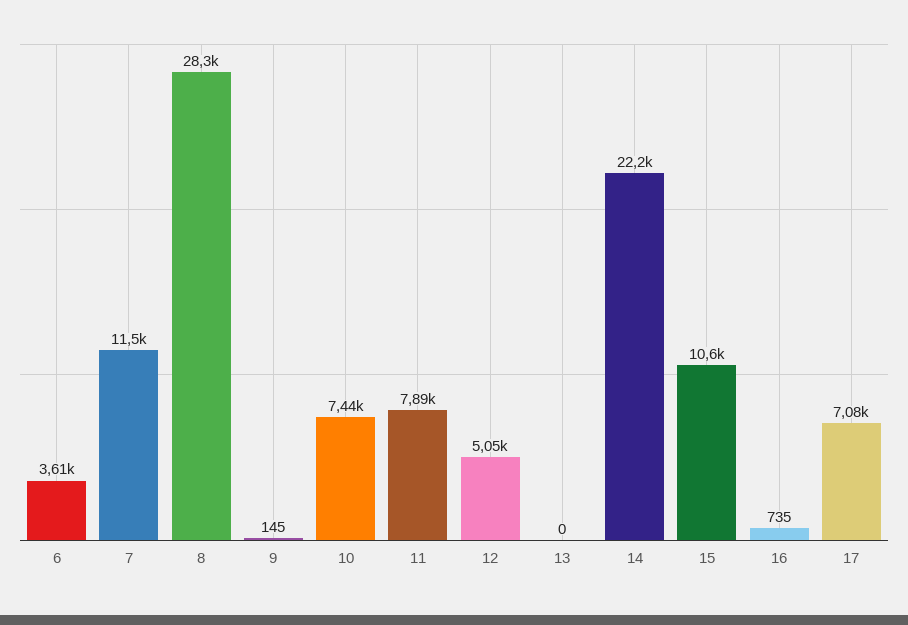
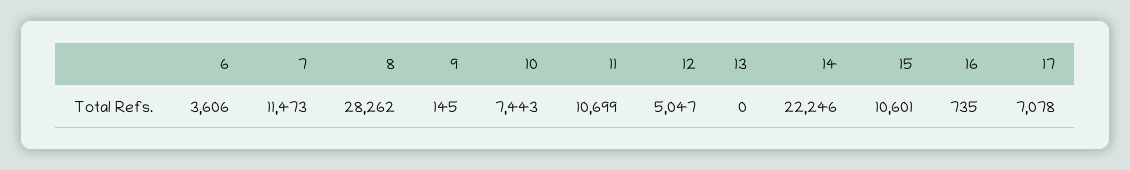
11: 7890 -> 10699

